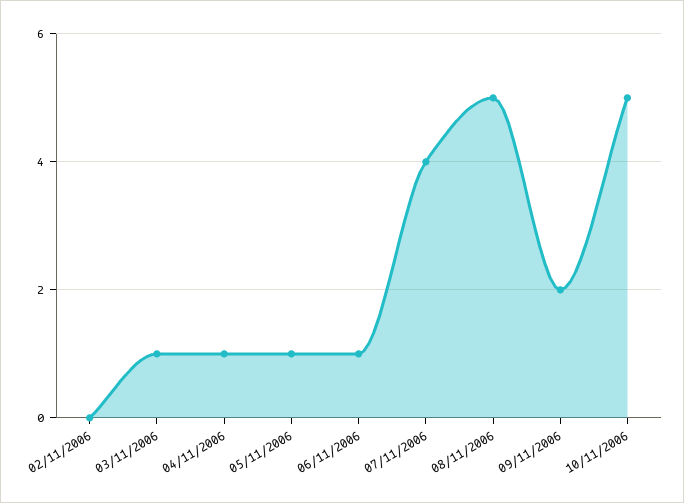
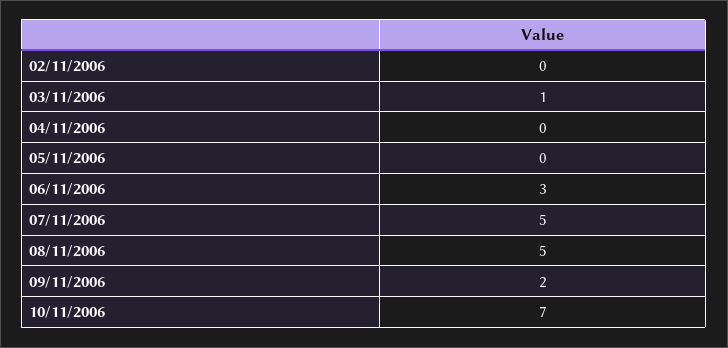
04/11/2006: 1 -> 0
05/11/2006: 1 -> 0
06/11/2006: 1 -> 3
07/11/2006: 4 -> 5
10/11/2006: 5 -> 7

